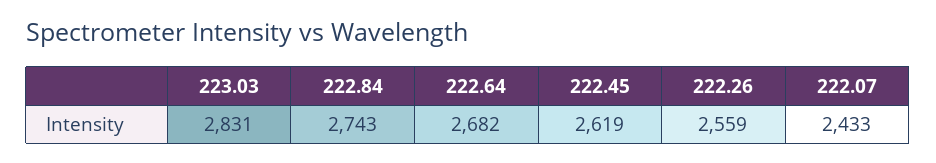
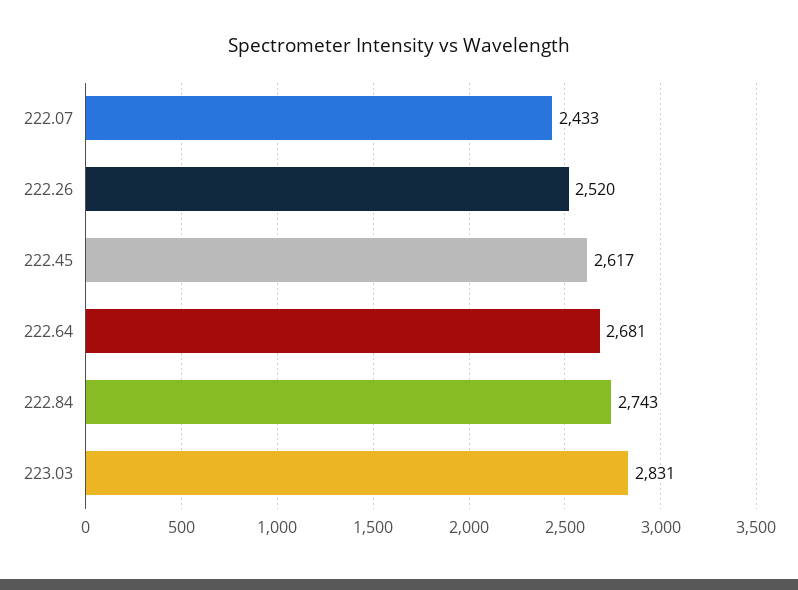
222.64: 2682 -> 2681
222.45: 2619 -> 2617
222.26: 2559 -> 2520

